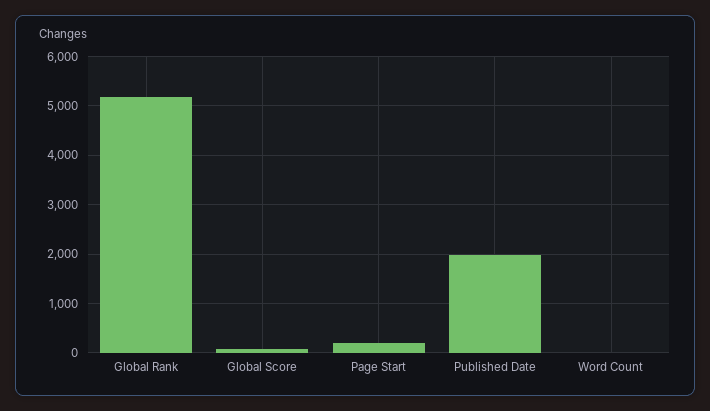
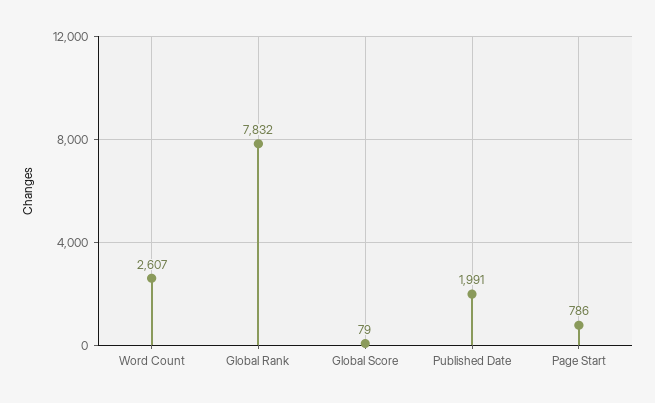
Global Rank: 5200 -> 7832
Page Start: 200 -> 786
Word Count: 0 -> 2607

